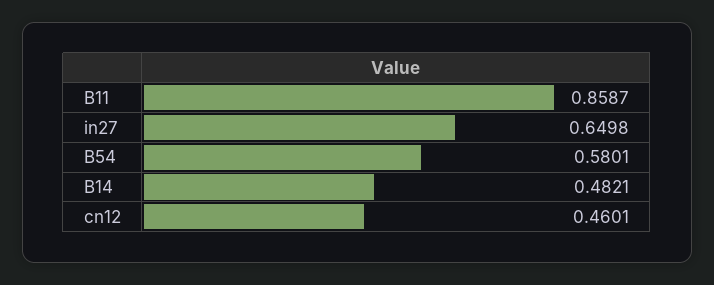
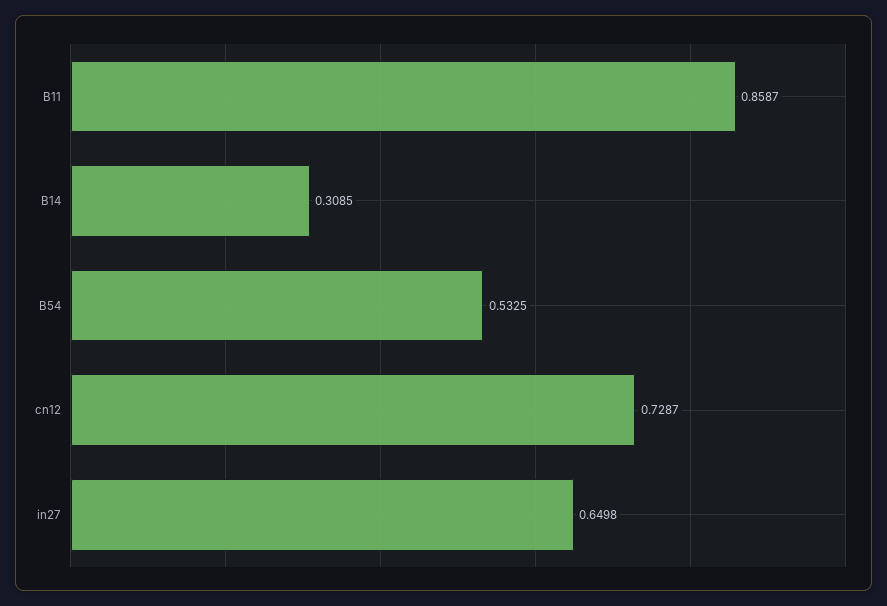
B54: 0.5801 -> 0.5325
B14: 0.4821 -> 0.3085
cn12: 0.4601 -> 0.7287

